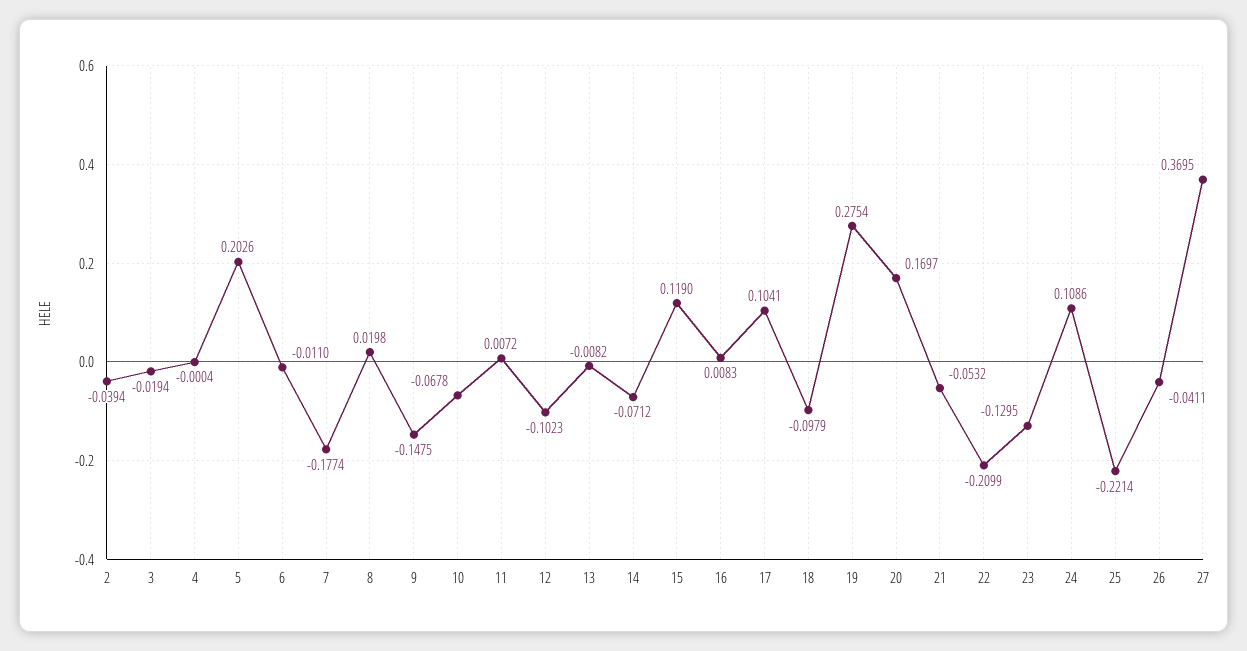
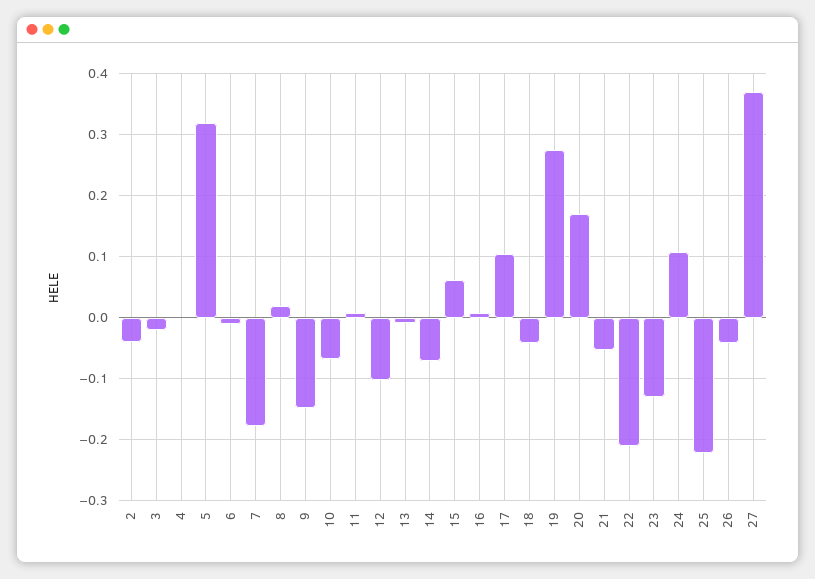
5: 0.2026 -> 0.32
15: 0.119 -> 0.06
18: -0.0979 -> -0.04

